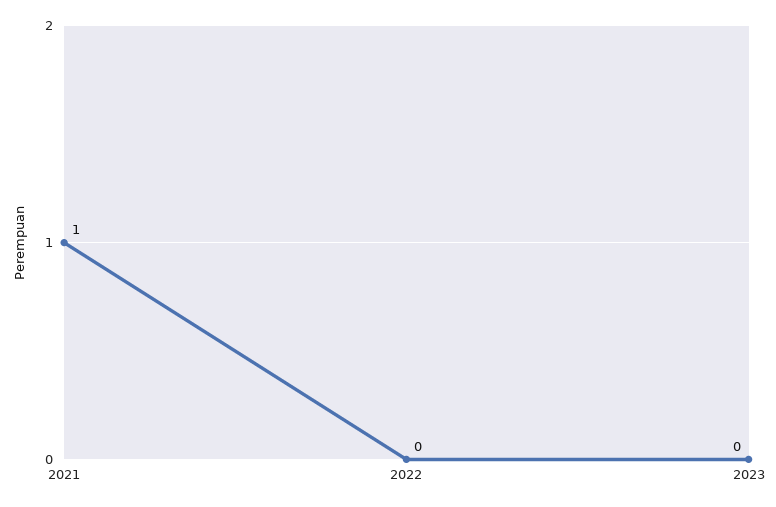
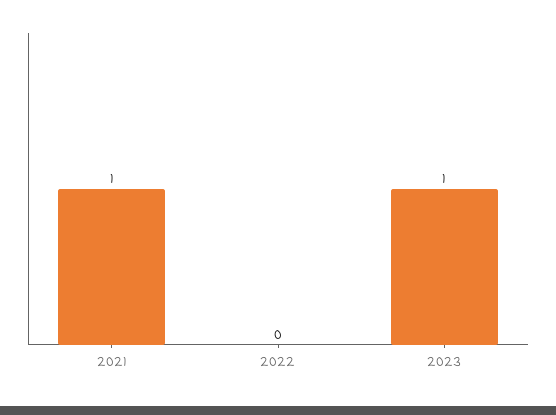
2023: 0 -> 1

